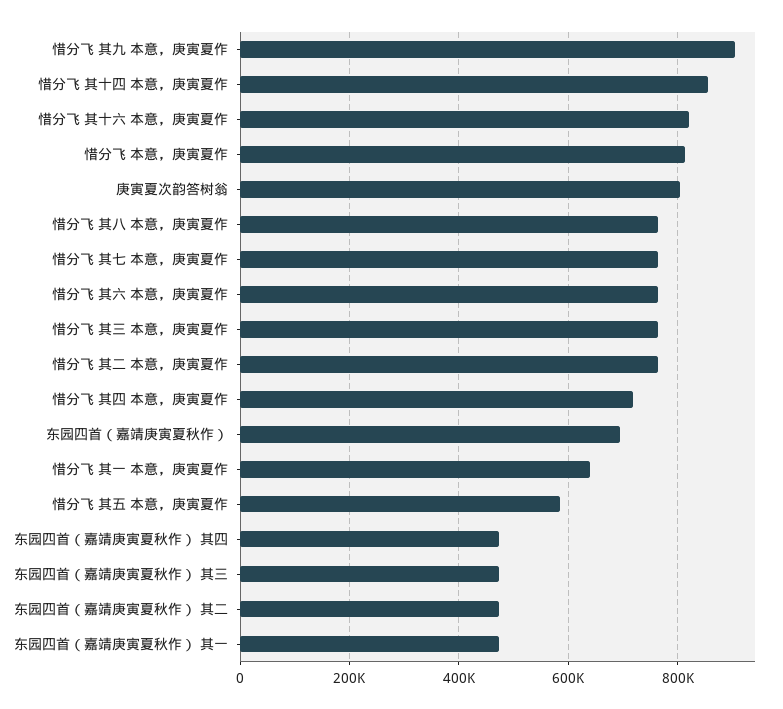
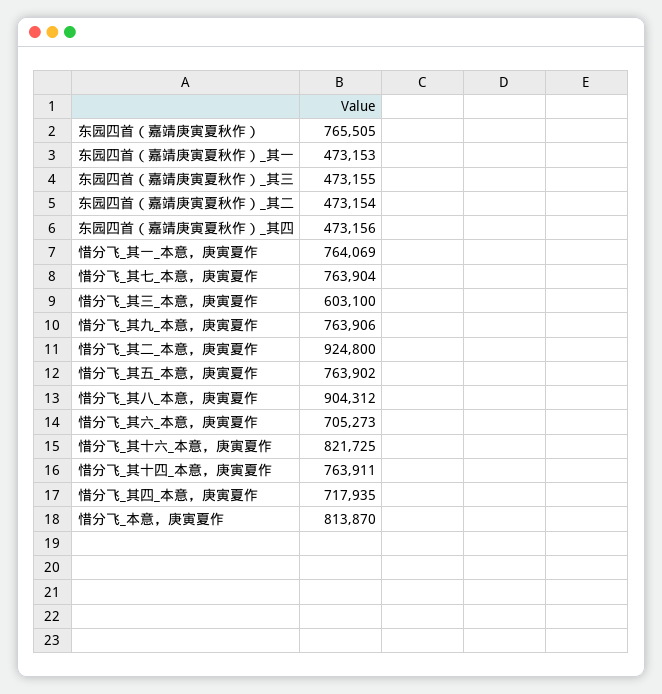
惜分飞 其九 本意，庚寅夏作: 900000 -> 763906
惜分飞 其十四 本意，庚寅夏作: 860000 -> 763911
庚寅夏次韵答树翁: 800000 -> none
惜分飞 其八 本意，庚寅夏作: 760000 -> 904312
惜分飞 其六 本意，庚寅夏作: 760000 -> 705273
惜分飞 其三 本意，庚寅夏作: 760000 -> 603100
惜分飞 其二 本意，庚寅夏作: 760000 -> 924800
东园四首（嘉靖庚寅夏秋作）: 700000 -> 765505
惜分飞 其一 本意，庚寅夏作: 640000 -> 764069
惜分飞 其五 本意，庚寅夏作: 580000 -> 763902

